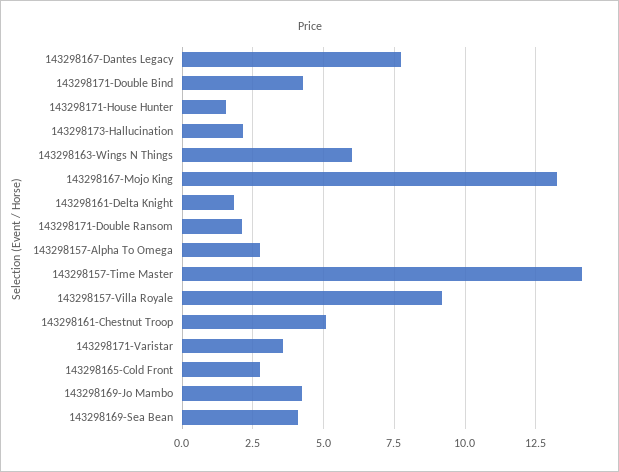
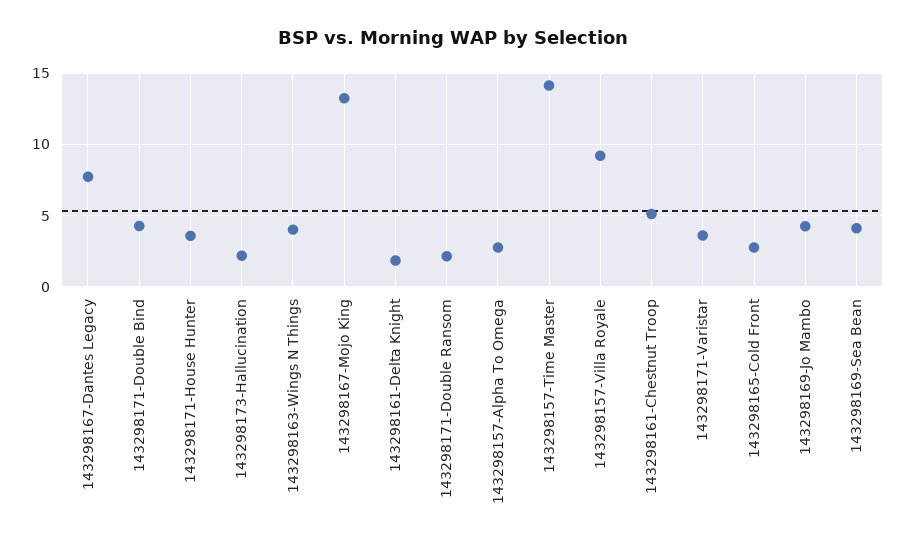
143298171-House Hunter: 1.5 -> 3.5
143298163-Wings N Things: 6 -> 4

